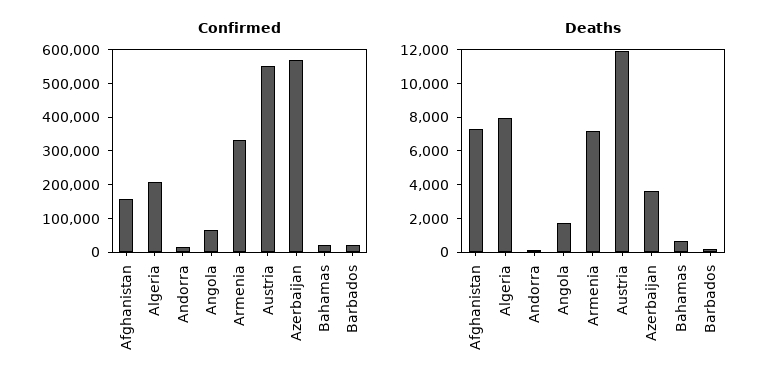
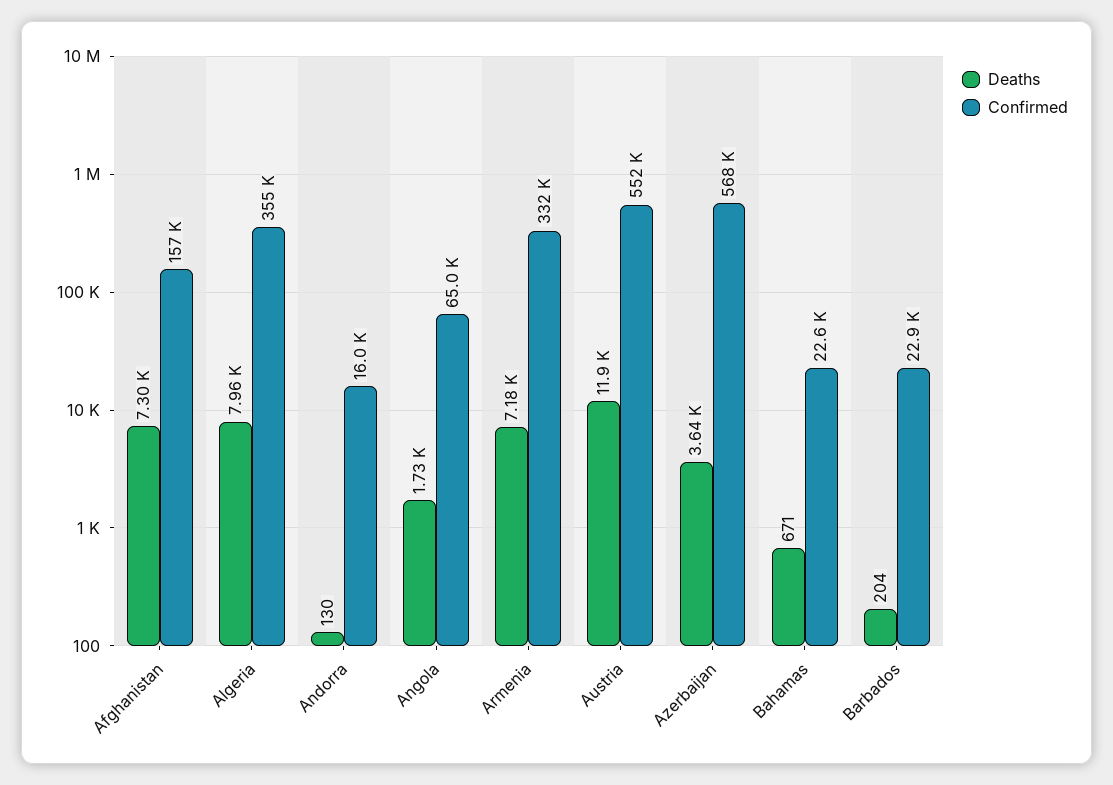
Confirmed, Algeria: 200000 -> 355000

